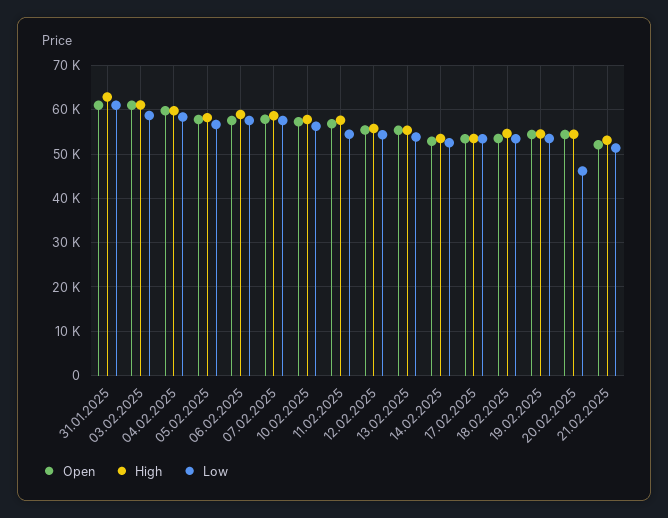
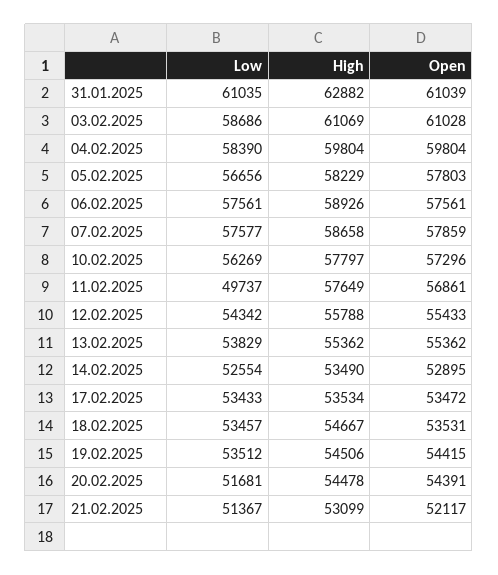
Low, 11.02.2025: 54000 -> 49737
Low, 20.02.2025: 46000 -> 51681

